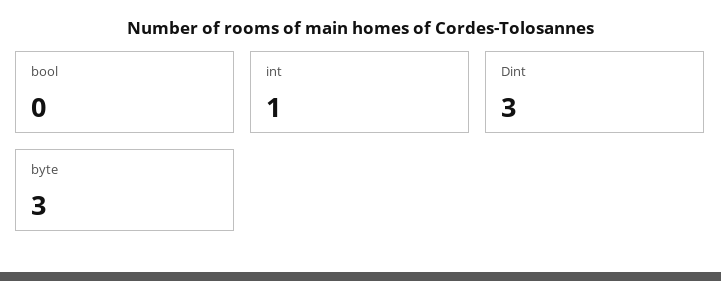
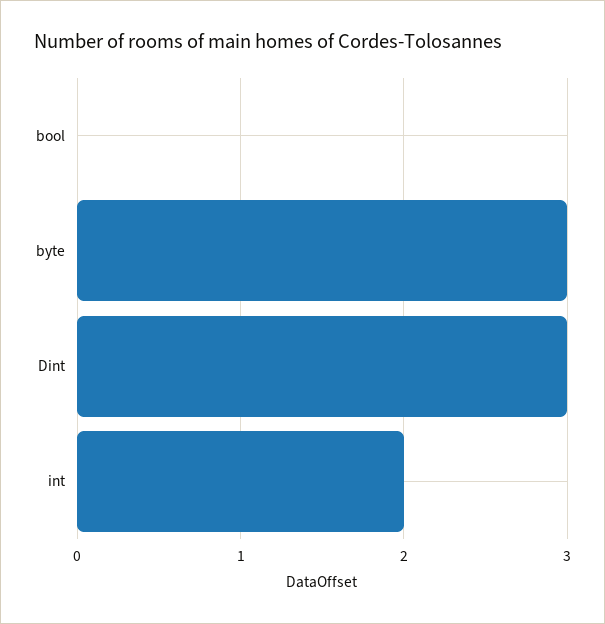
int: 1 -> 2

